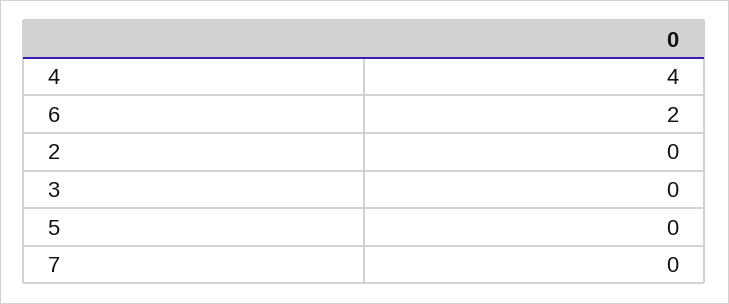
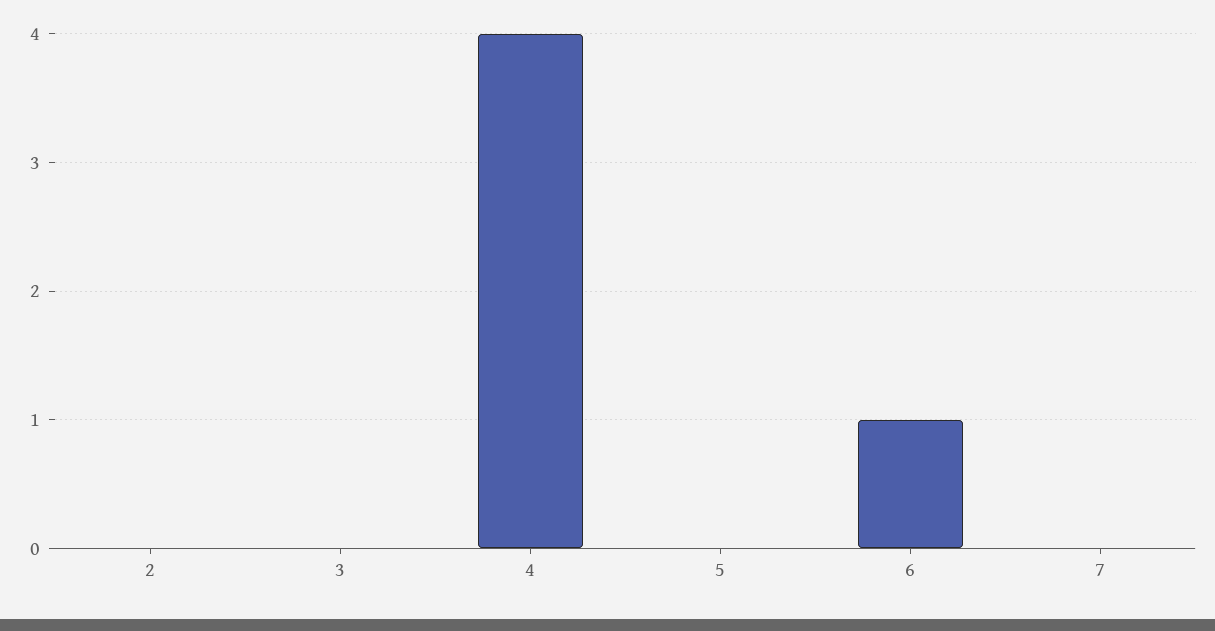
6: 2 -> 1

